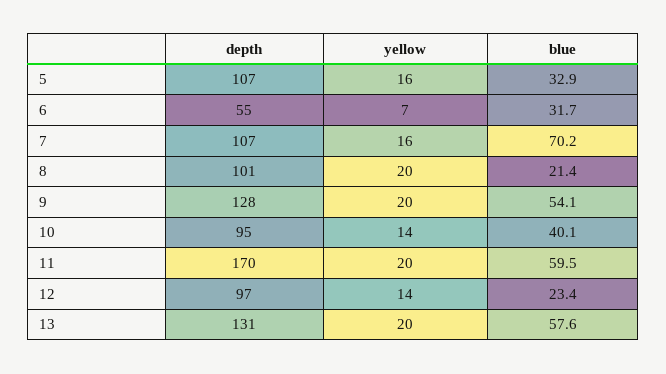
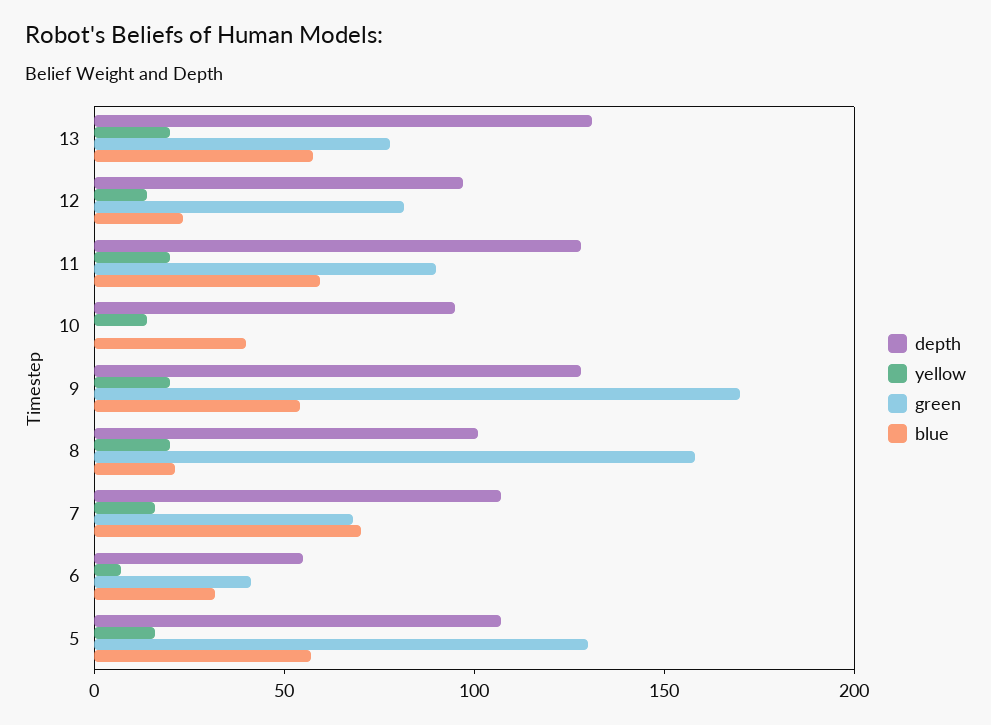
blue, 5: 32.9 -> 60
depth, 11: 170 -> 130
green, 13: none -> 80
green, 12: none -> 80
green, 11: none -> 90
green, 10: none -> 0
green, 9: none -> 170
green, 8: none -> 160
green, 7: none -> 70
green, 6: none -> 40
green, 5: none -> 130

